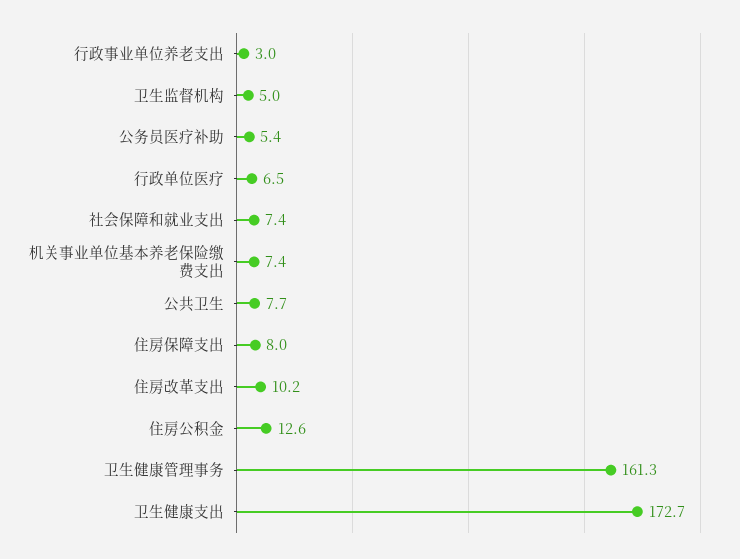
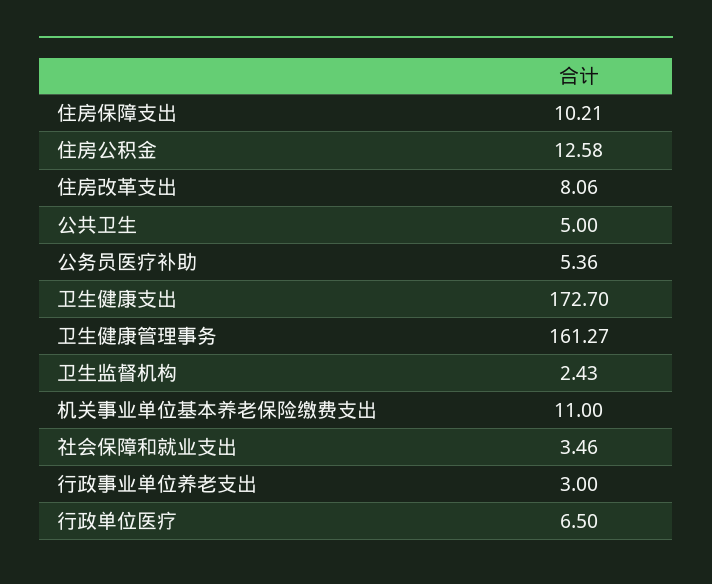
卫生监督机构: 5 -> 2.43
社会保障和就业支出: 7.4 -> 3.46
机关事业单位基本养老保险缴费支出: 7.4 -> 11
公共卫生: 7.7 -> 5
住房保障支出: 8 -> 10.21
住房改革支出: 10.2 -> 8.06

